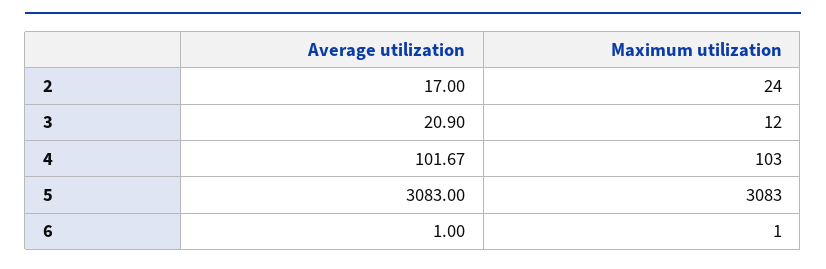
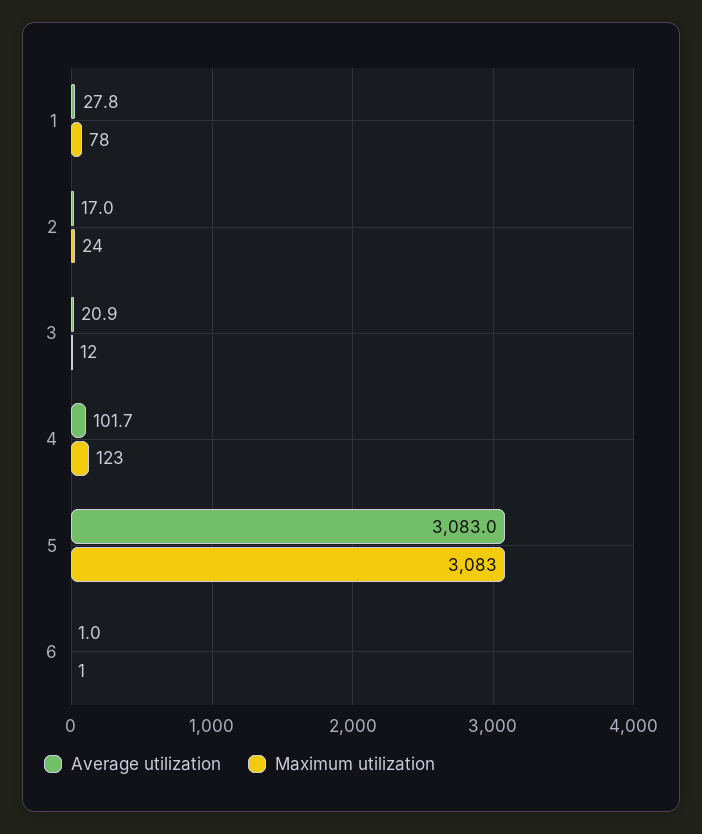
Maximum utilization, 4: 103 -> 123
Average utilization, 1: none -> 27.8
Maximum utilization, 1: none -> 78

